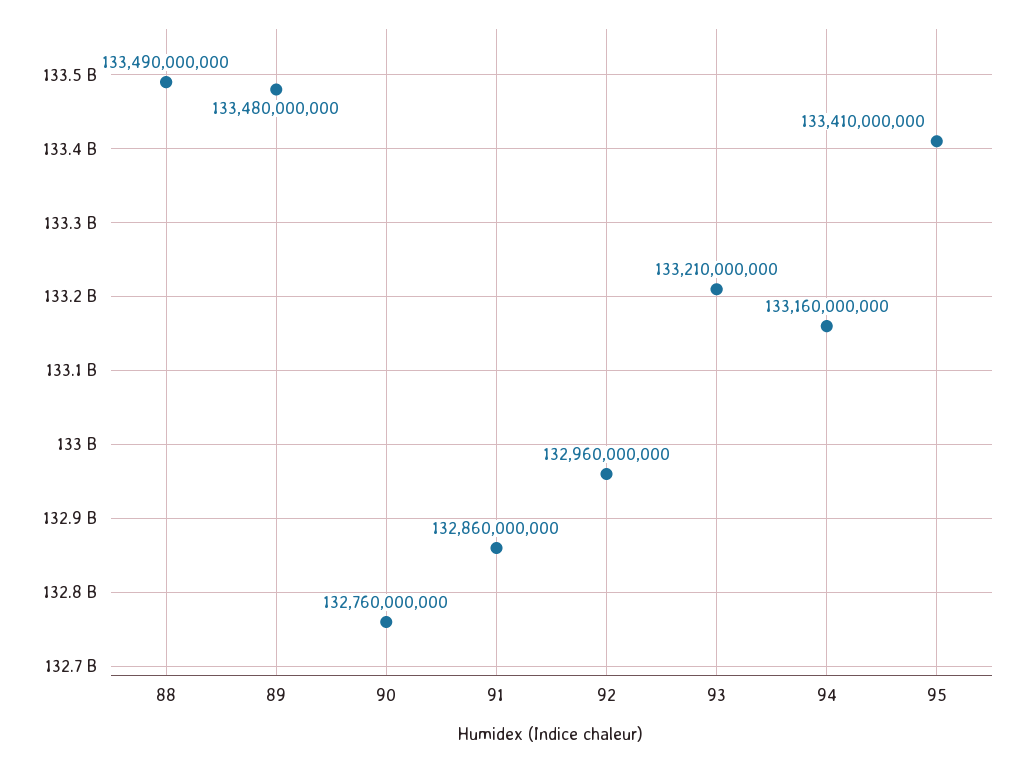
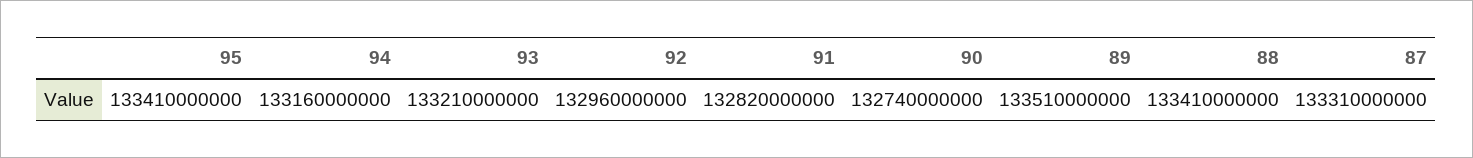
88: 133490000000 -> 133410000000
89: 133480000000 -> 133510000000
90: 132760000000 -> 132740000000
91: 132860000000 -> 132820000000
87: none -> 133310000000

